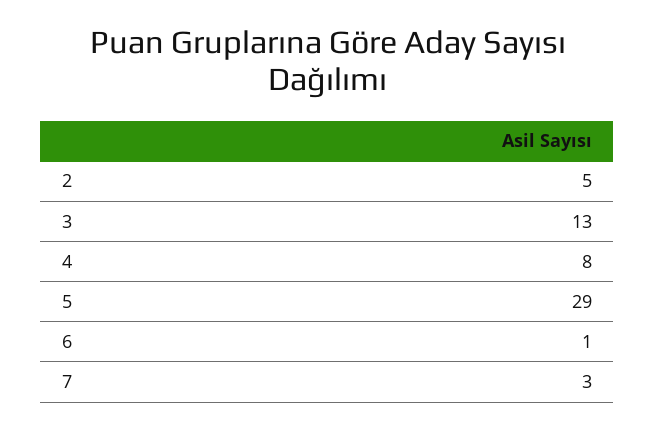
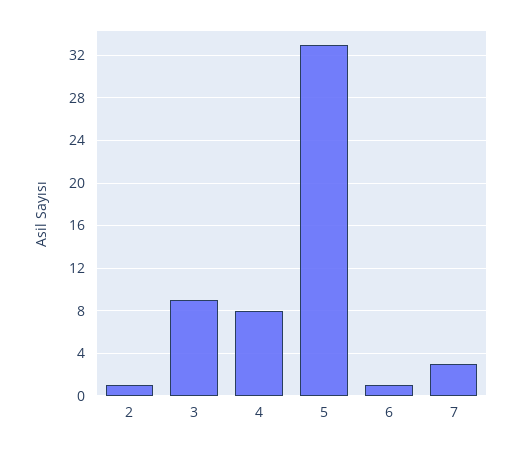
2: 5 -> 1
3: 13 -> 9
5: 29 -> 33

